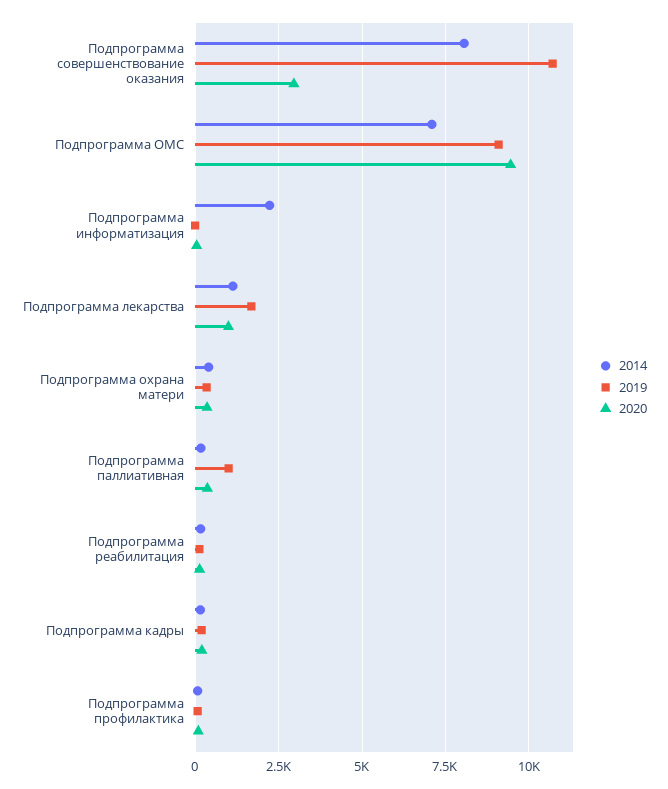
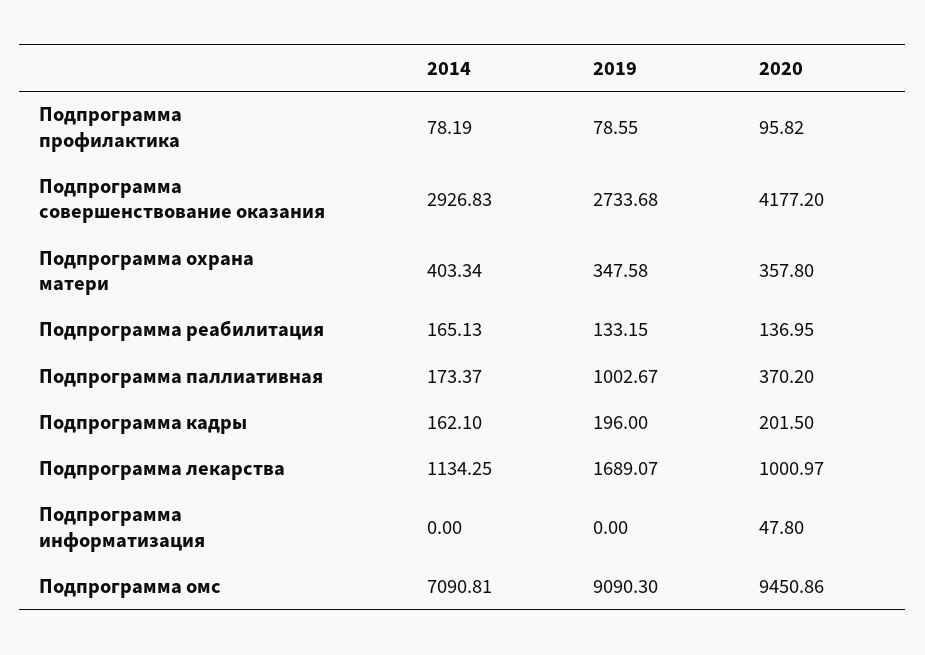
2014, Подпрограмма совершенствование оказания: 8000 -> 2926.83
2019, Подпрограмма совершенствование оказания: 10750 -> 2733.68
2020, Подпрограмма совершенствование оказания: 3000 -> 4177.2
2014, Подпрограмма информатизация: 2250 -> 0

